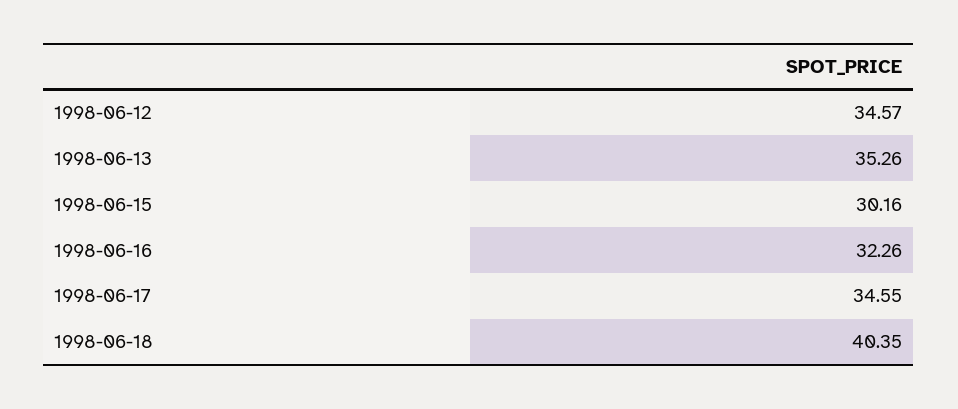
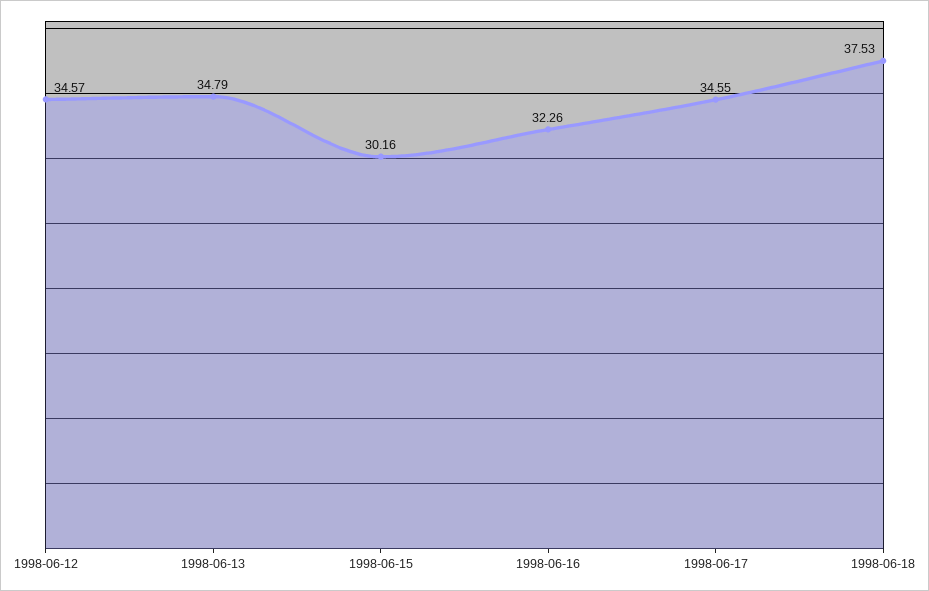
1998-06-13: 35.26 -> 34.79
1998-06-18: 40.35 -> 37.53

